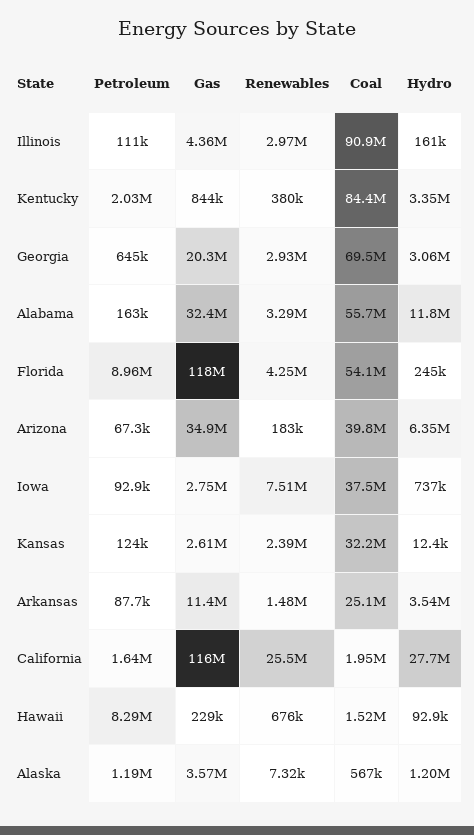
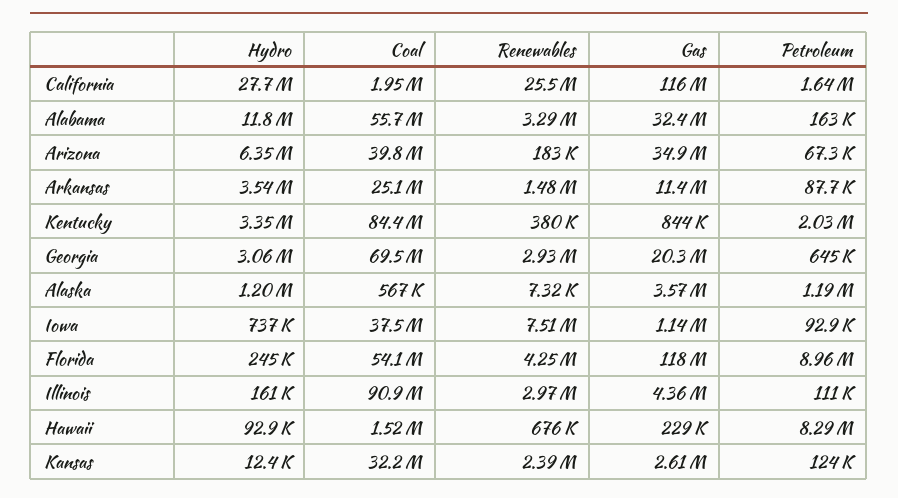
Gas, Iowa: 2750000 -> 1140000

